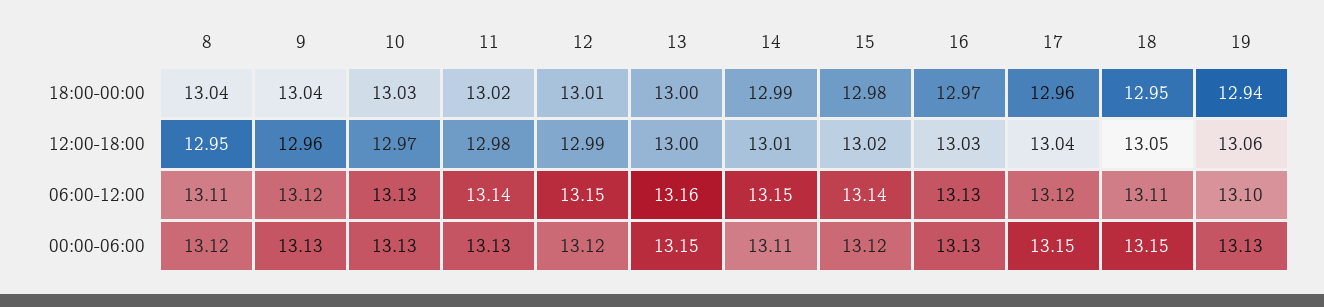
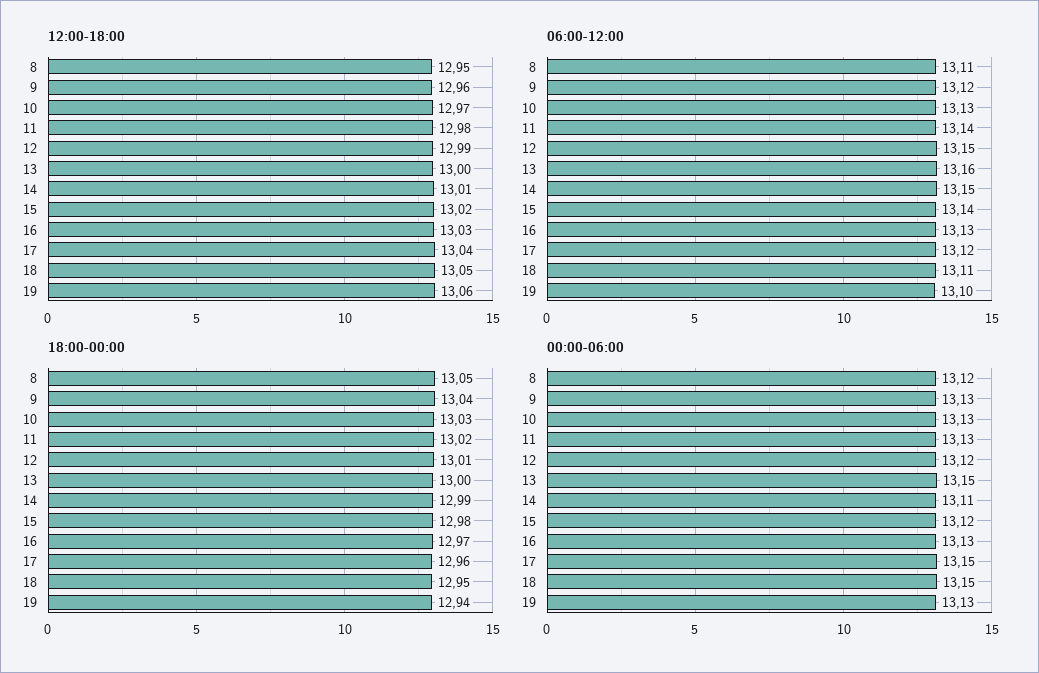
18:00-00:00, 8: 13.04 -> 13.05

